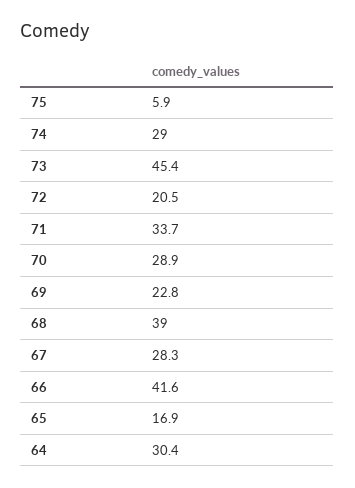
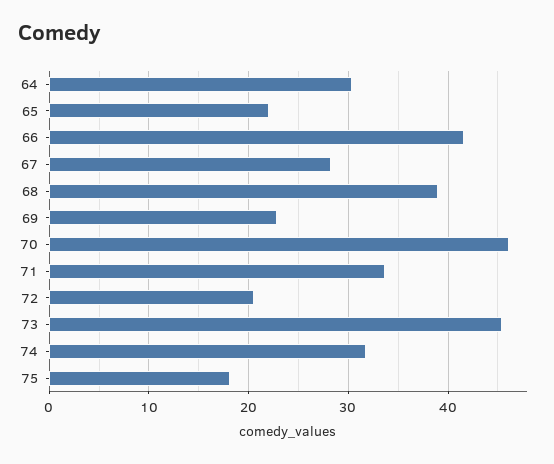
75: 5.9 -> 18
74: 29 -> 32
70: 28.9 -> 46
65: 16.9 -> 22

